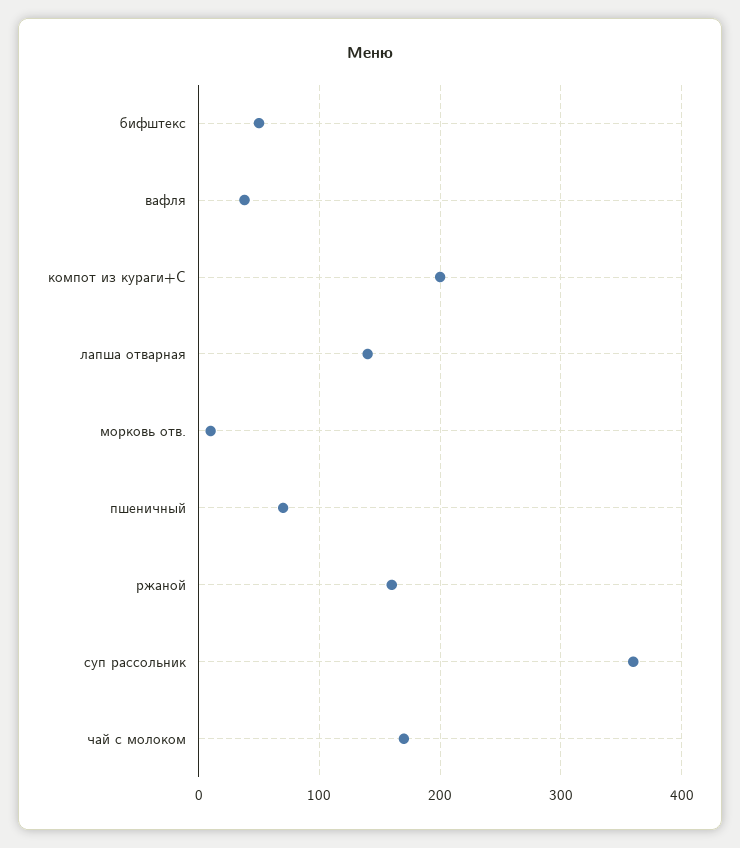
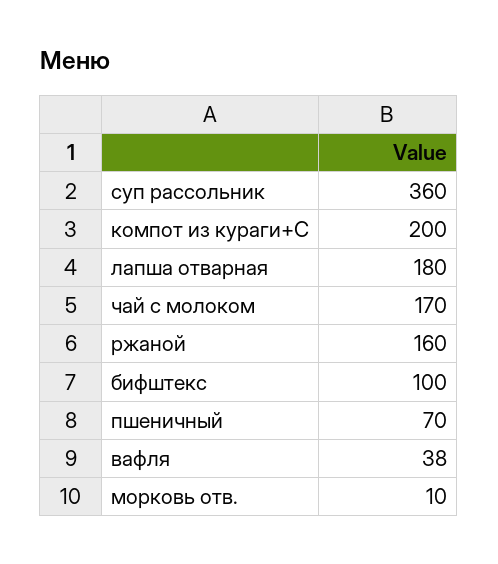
бифштекс: 50 -> 100
лапша отварная: 140 -> 180

